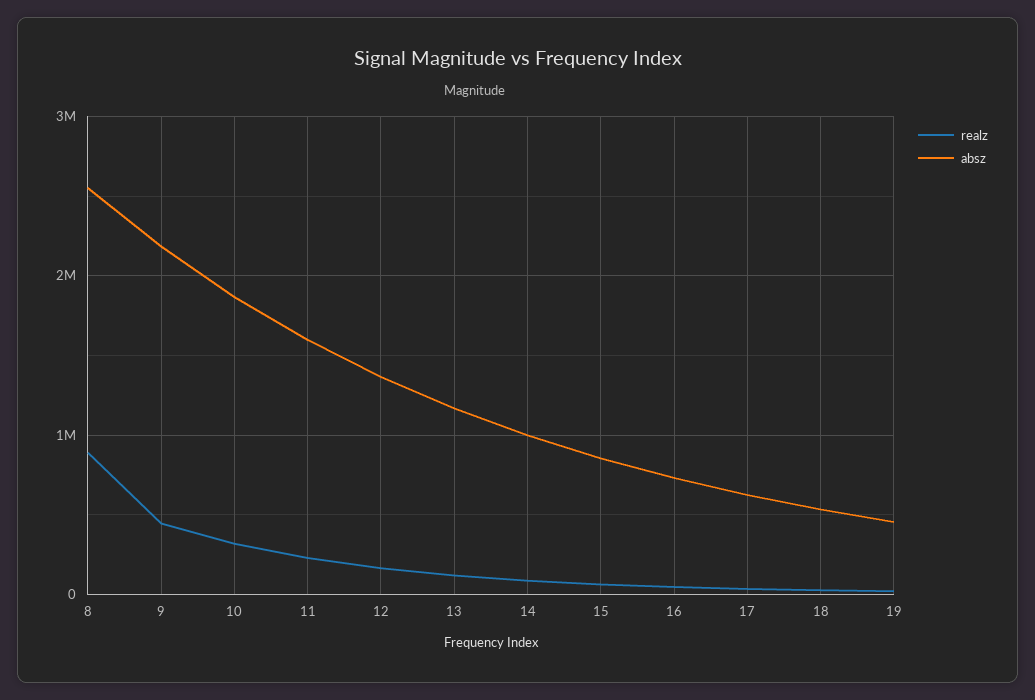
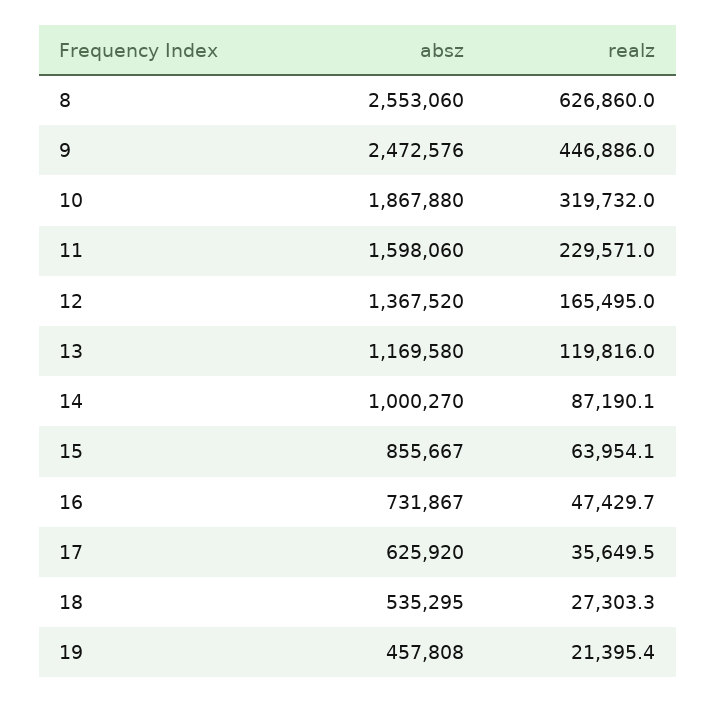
realz, 8: 900000 -> 626860
absz, 9: 2200000 -> 2472576

